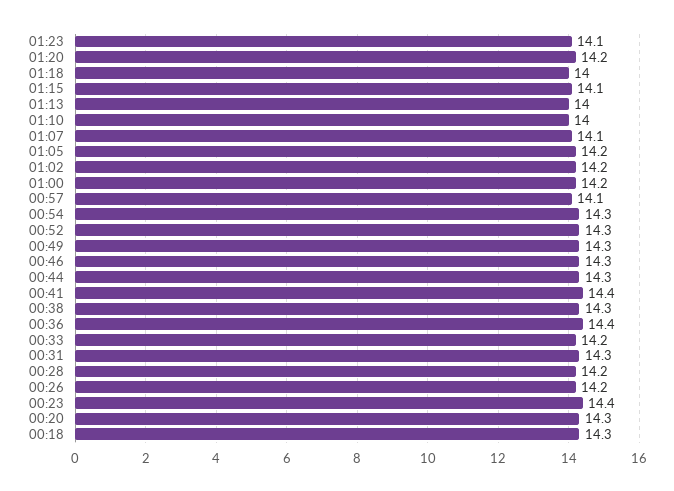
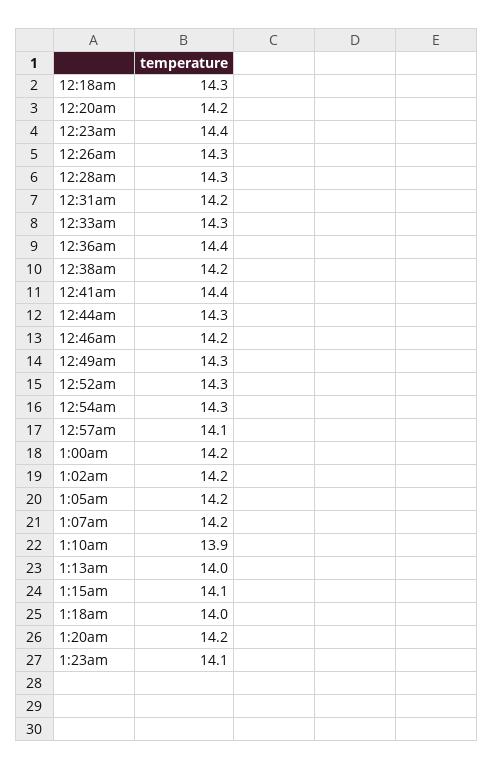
01:10: 14 -> 13.9
01:07: 14.1 -> 14.2
00:46: 14.3 -> 14.2
00:38: 14.3 -> 14.2
00:33: 14.2 -> 14.3
00:31: 14.3 -> 14.2
00:28: 14.2 -> 14.3
00:26: 14.2 -> 14.3
00:20: 14.3 -> 14.2

